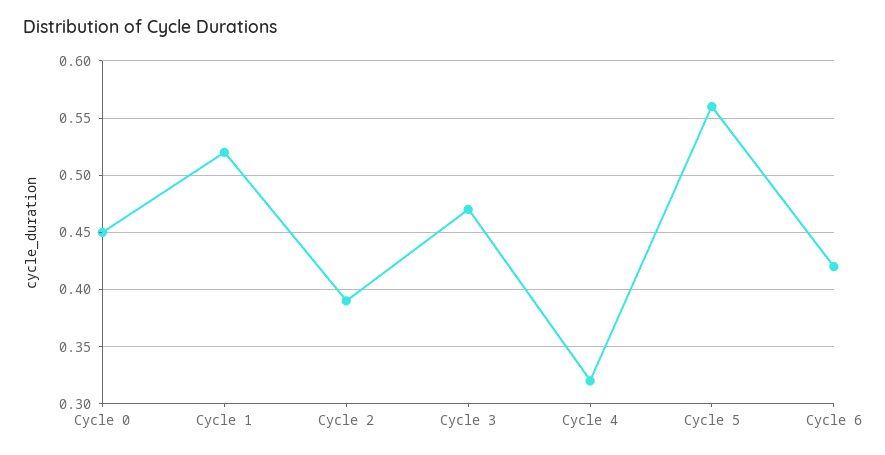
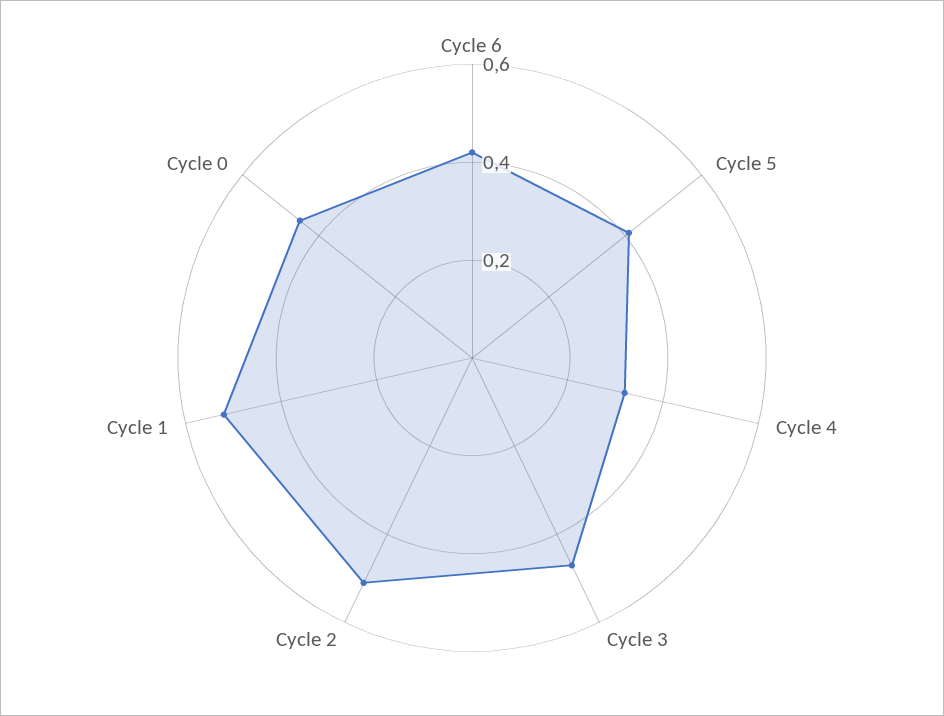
Cycle 2: 0.39 -> 0.5
Cycle 5: 0.56 -> 0.4

